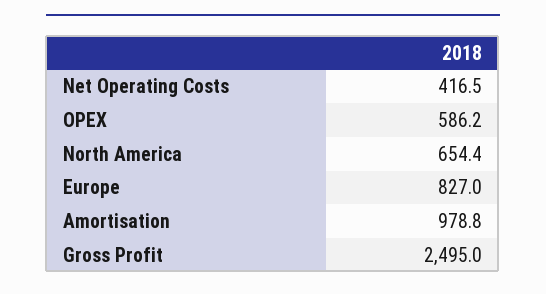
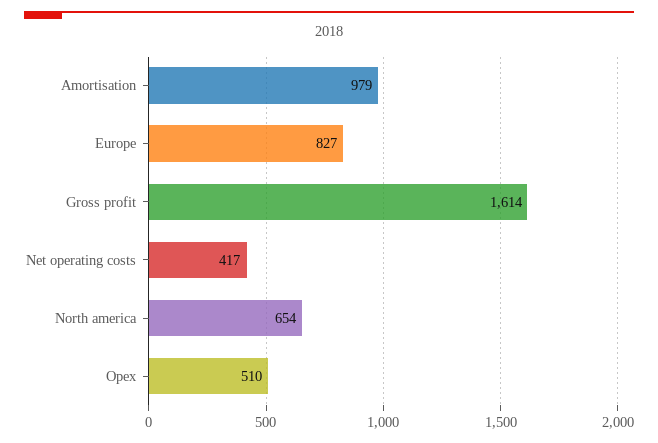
OPEX: 586.2 -> 510
Gross Profit: 2495 -> 1614

